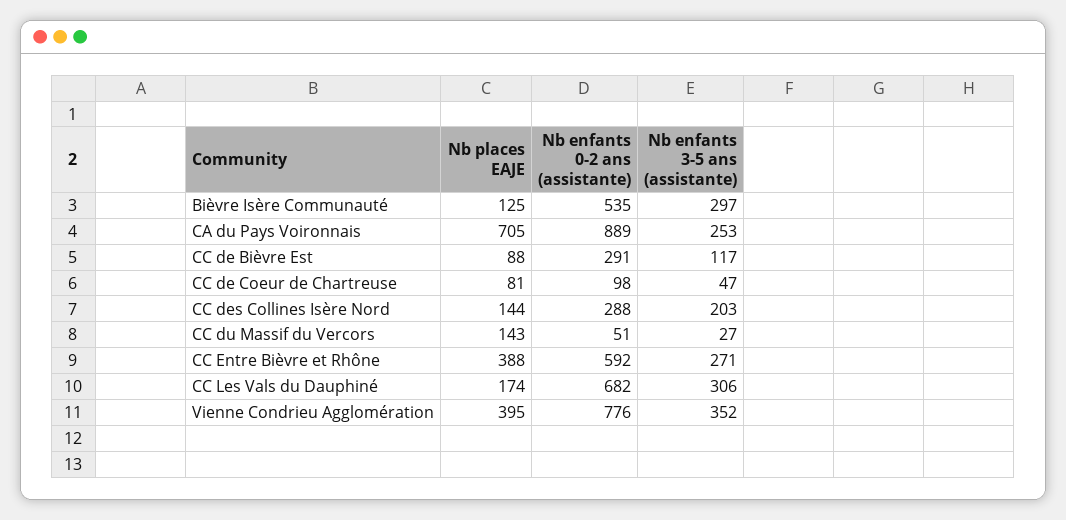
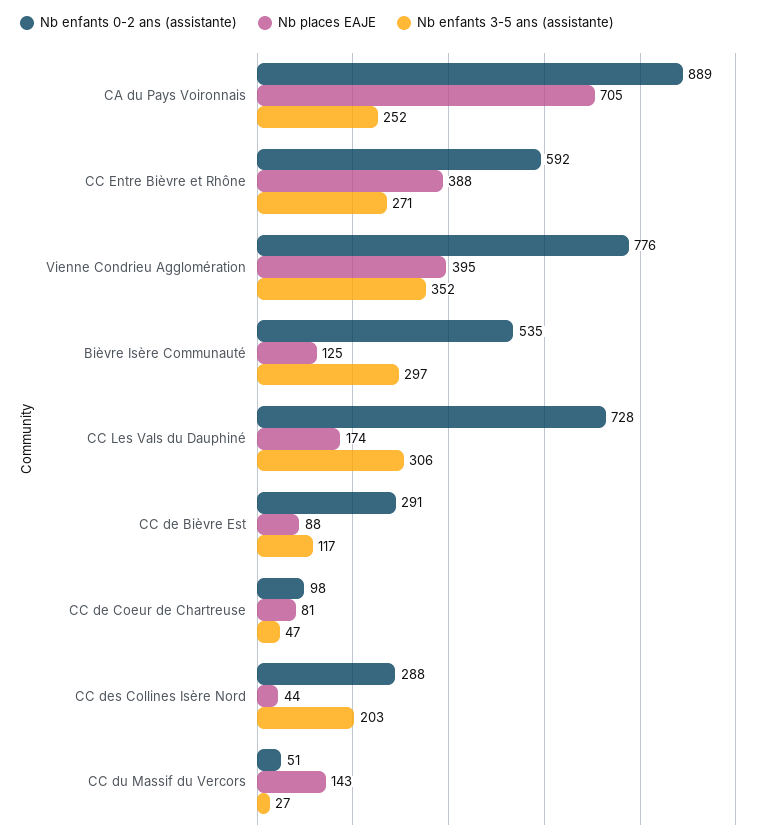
Nb enfants 3-5 ans (assistante), CA du Pays Voironnais: 253 -> 252
Nb places EAJE, CC des Collines Isère Nord: 144 -> 44
Nb enfants 0-2 ans (assistante), CC Les Vals du Dauphiné: 682 -> 728

